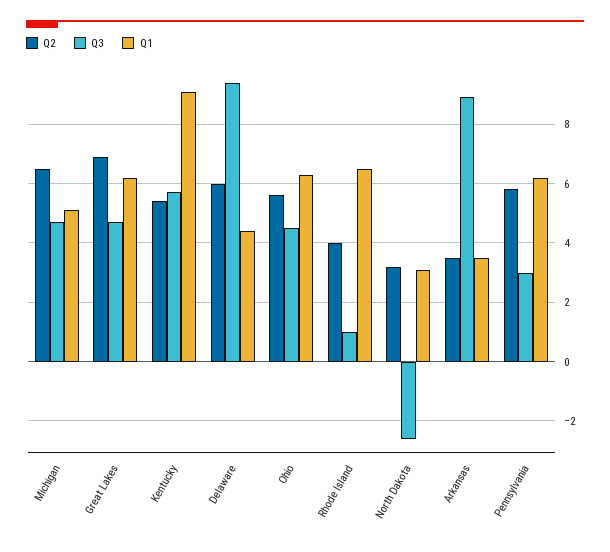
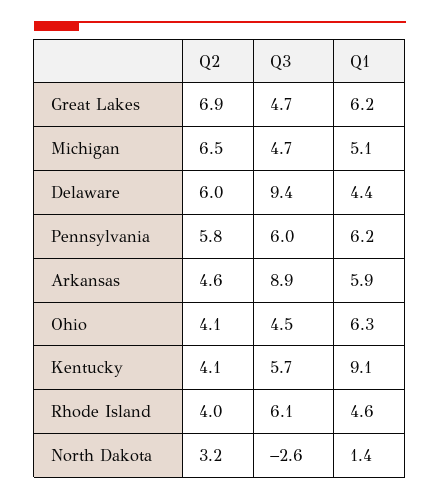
Q2, Kentucky: 5.5 -> 4.1
Q2, Ohio: 5.5 -> 4.1
Q3, Rhode Island: 1 -> 6.1
Q1, Rhode Island: 6.5 -> 4.6
Q1, North Dakota: 3 -> 1.4
Q2, Arkansas: 3.5 -> 4.6
Q1, Arkansas: 3.5 -> 5.9
Q3, Pennsylvania: 3 -> 6

